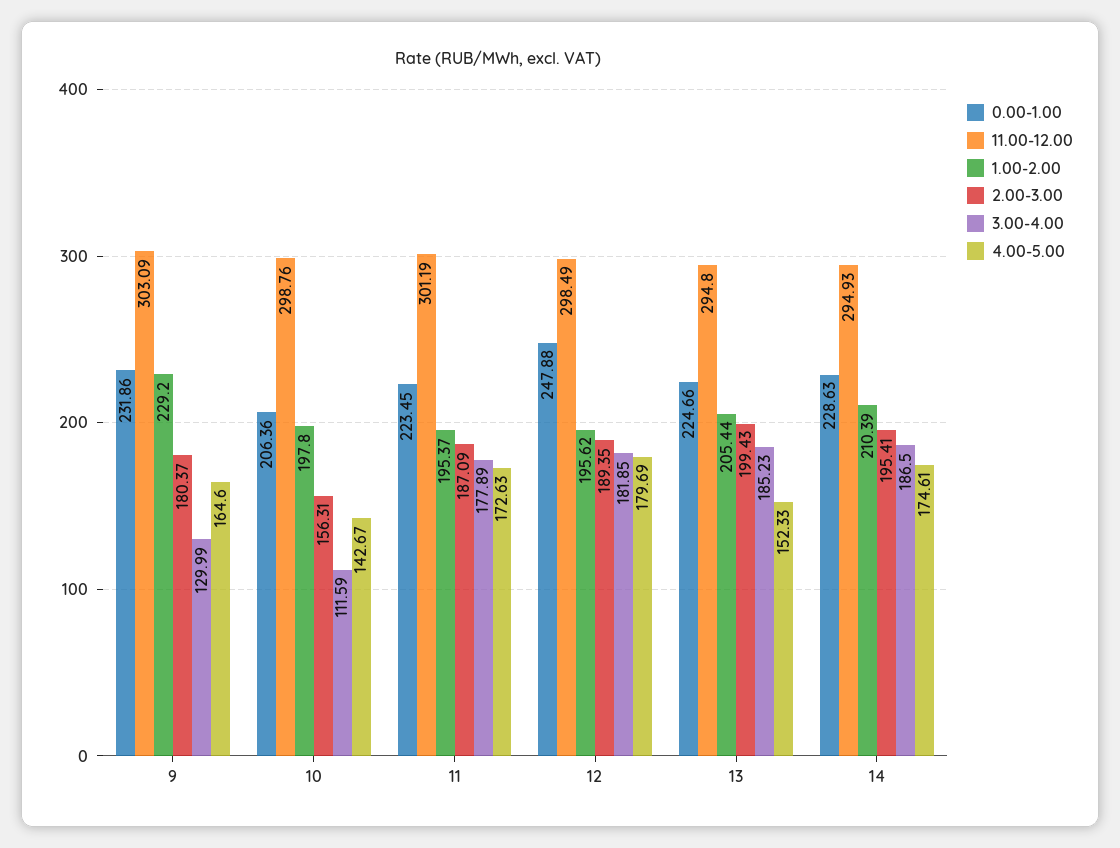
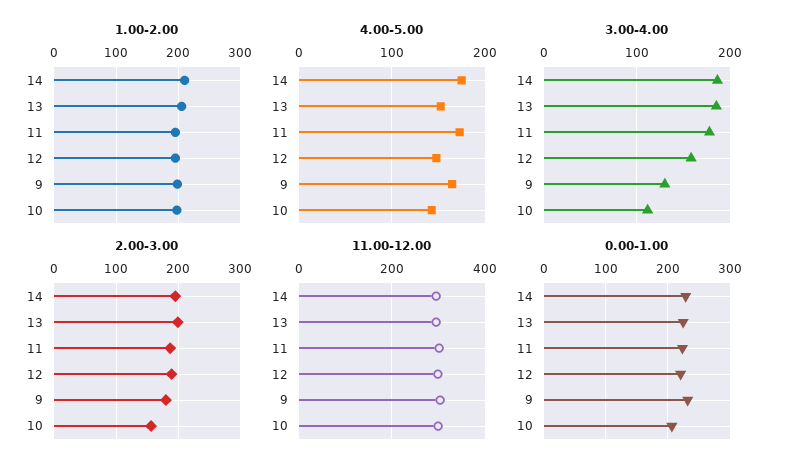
1.00-2.00, 9: 229.2 -> 200
0.00-1.00, 12: 247.88 -> 220
3.00-4.00, 12: 181.85 -> 160
4.00-5.00, 12: 179.69 -> 150

